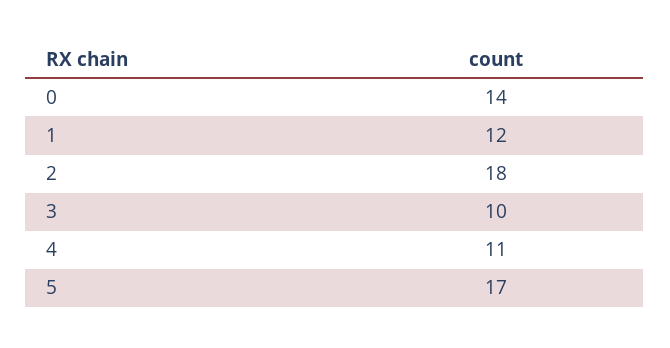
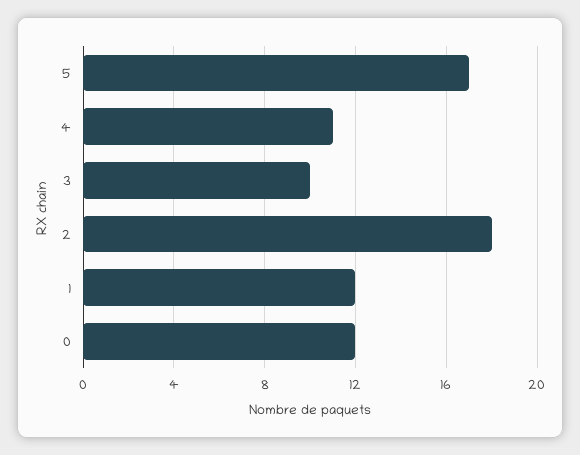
0: 14 -> 12

